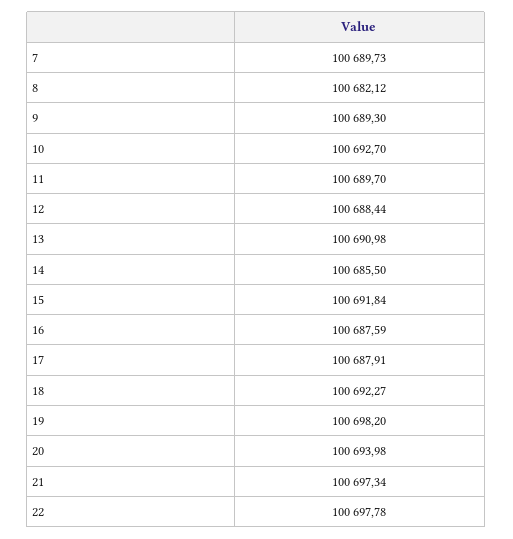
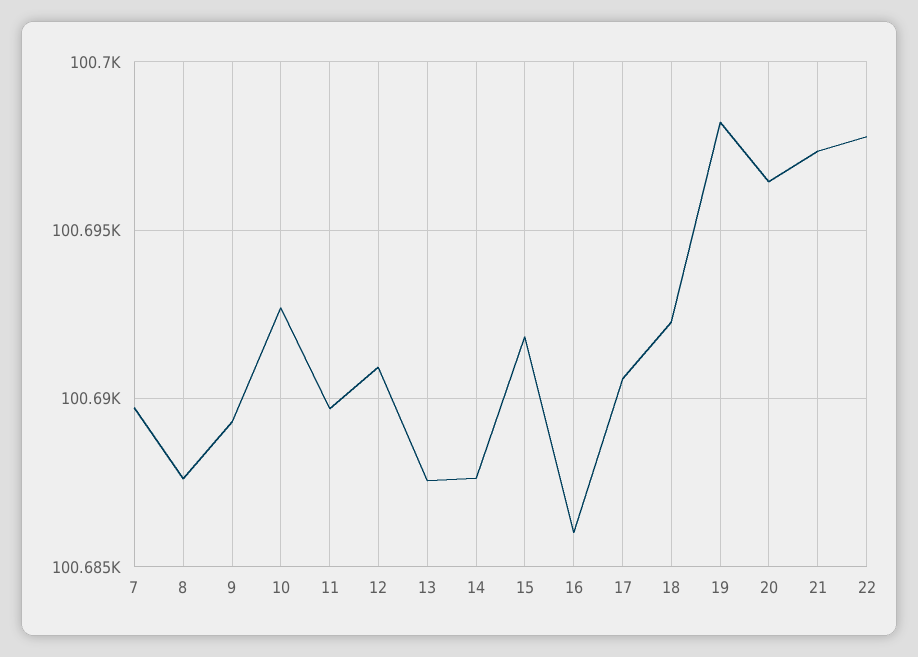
8: 100682.12 -> 100687.5
12: 100688.44 -> 100691
13: 100690.98 -> 100687.5
14: 100685.5 -> 100687.5
16: 100687.59 -> 100686
17: 100687.91 -> 100690.5
20: 100693.98 -> 100696.5

